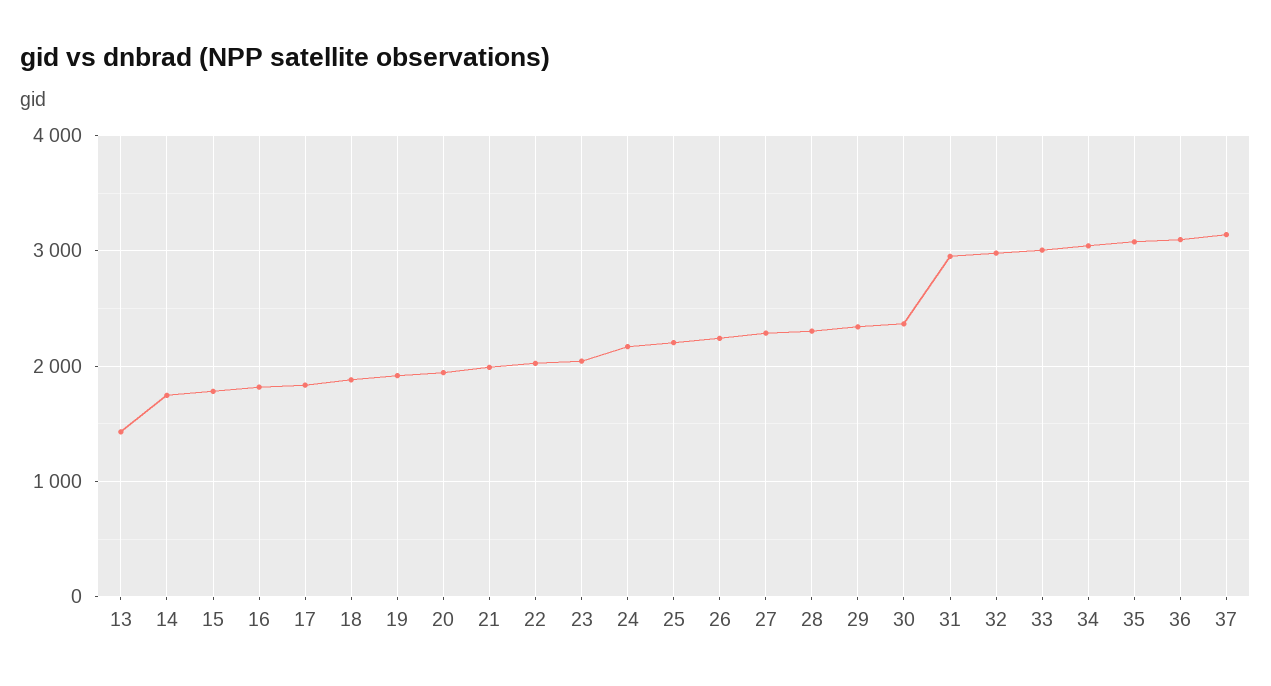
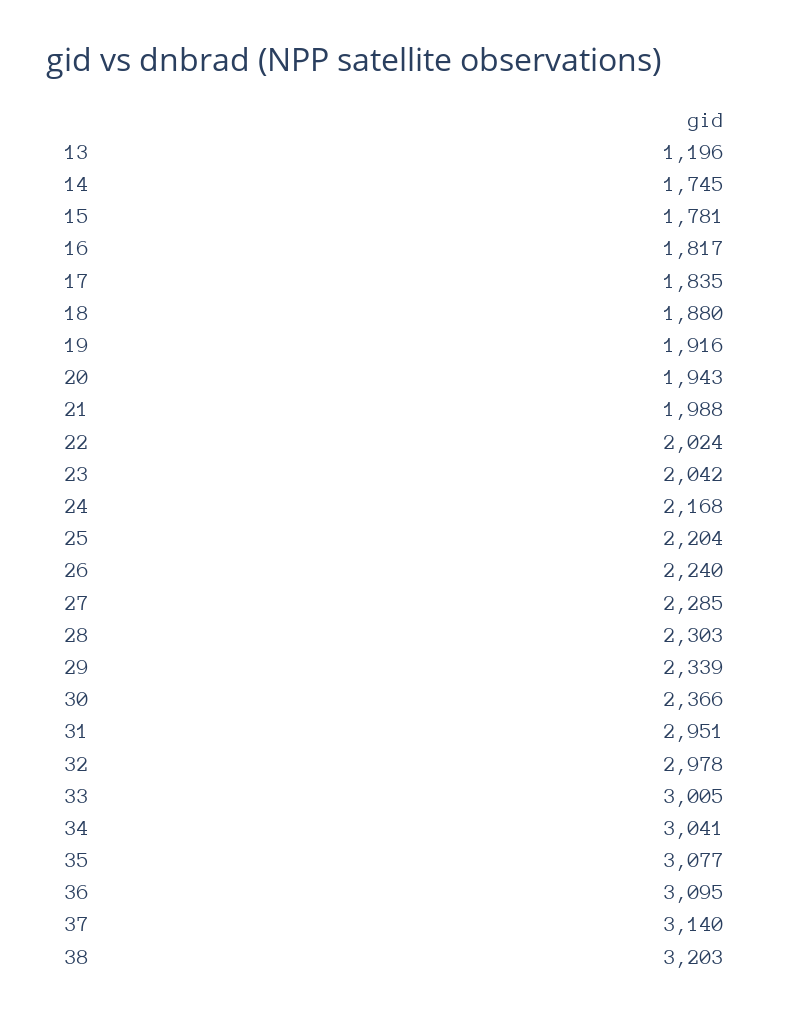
13: 1400 -> 1196
38: none -> 3203

